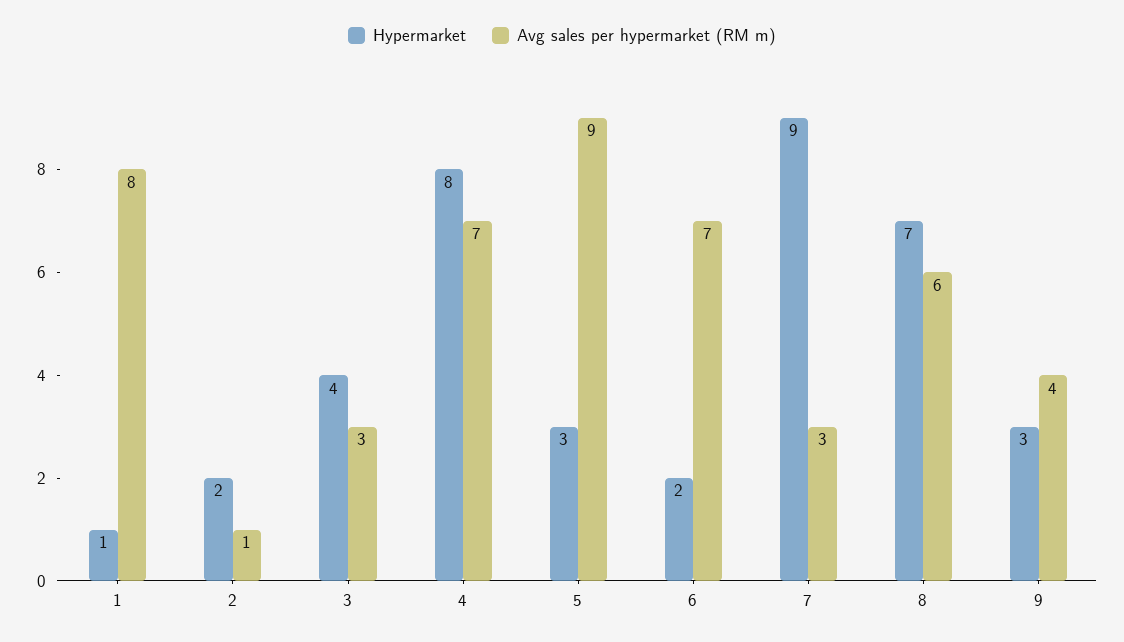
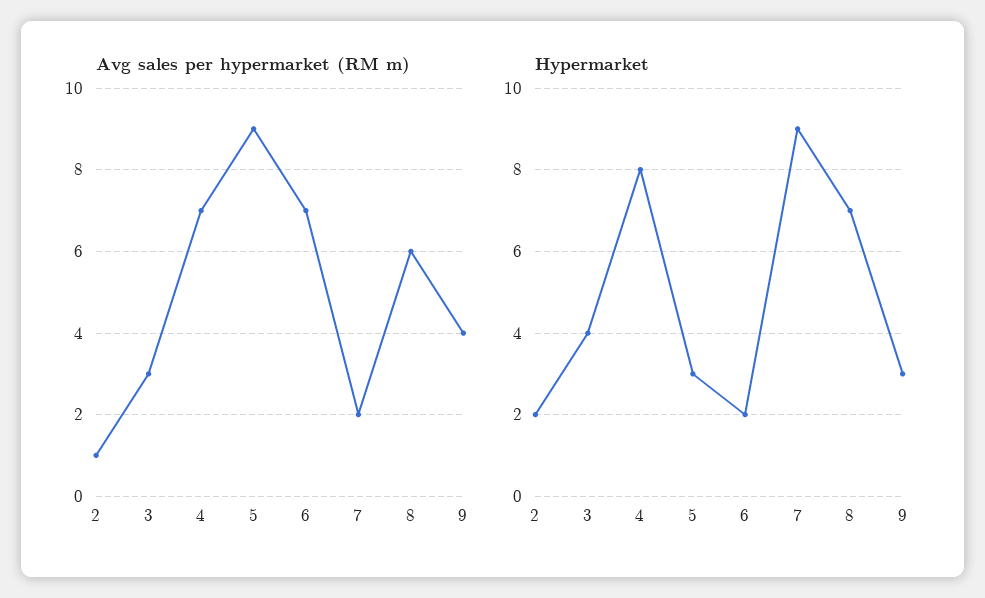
Hypermarket, 1: 1 -> none
Avg sales per hypermarket (RM m), 1: 8 -> none
Avg sales per hypermarket (RM m), 7: 3 -> 2

